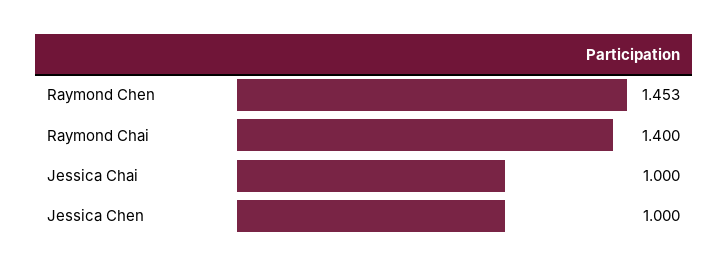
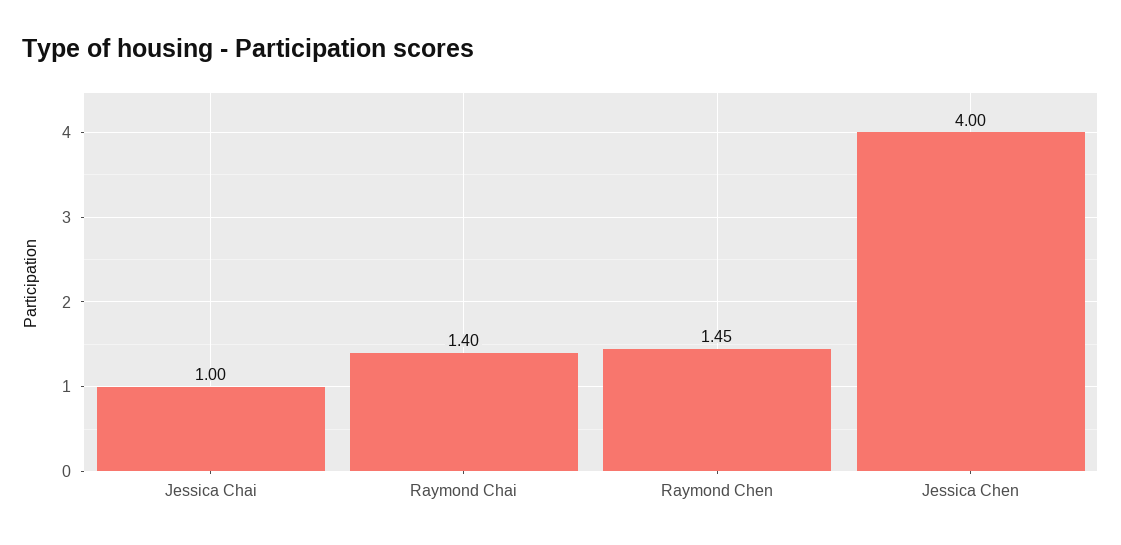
Jessica Chen: 1 -> 4

